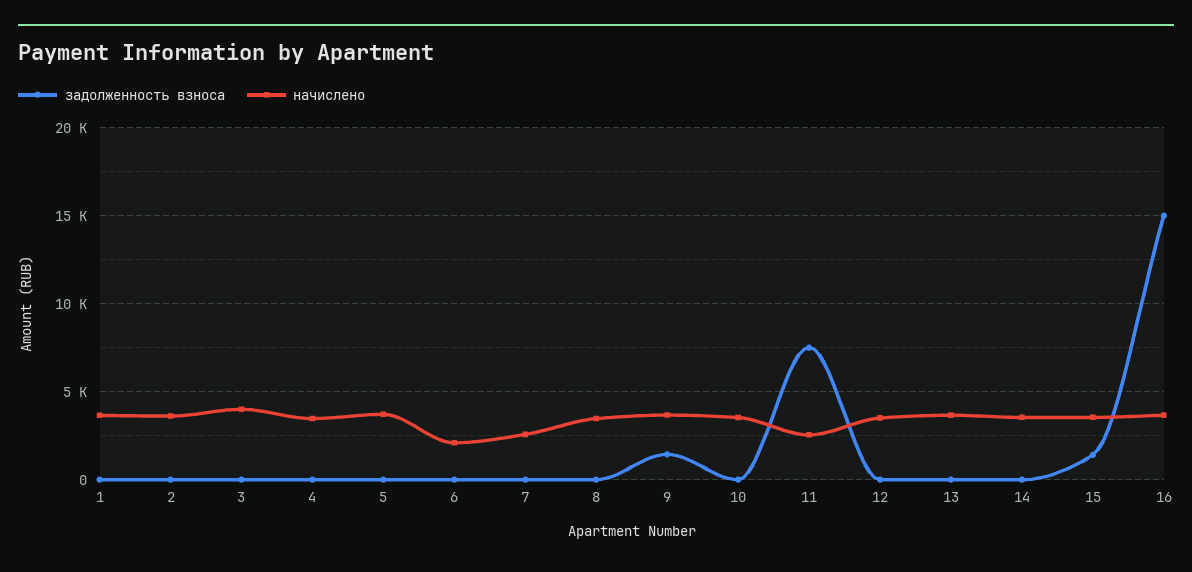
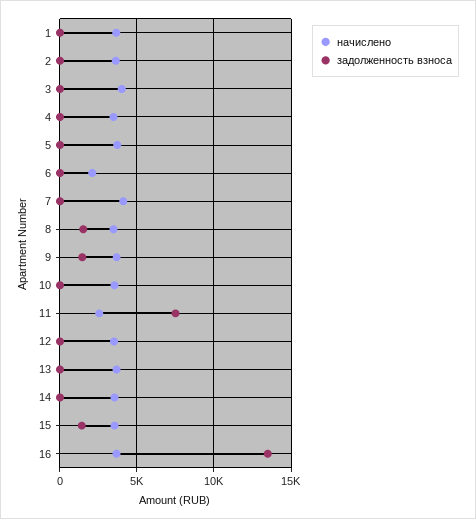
начислено, 7: 2500 -> 4000
задолженность взноса, 8: 0 -> 1500
задолженность взноса, 16: 15000 -> 13500

